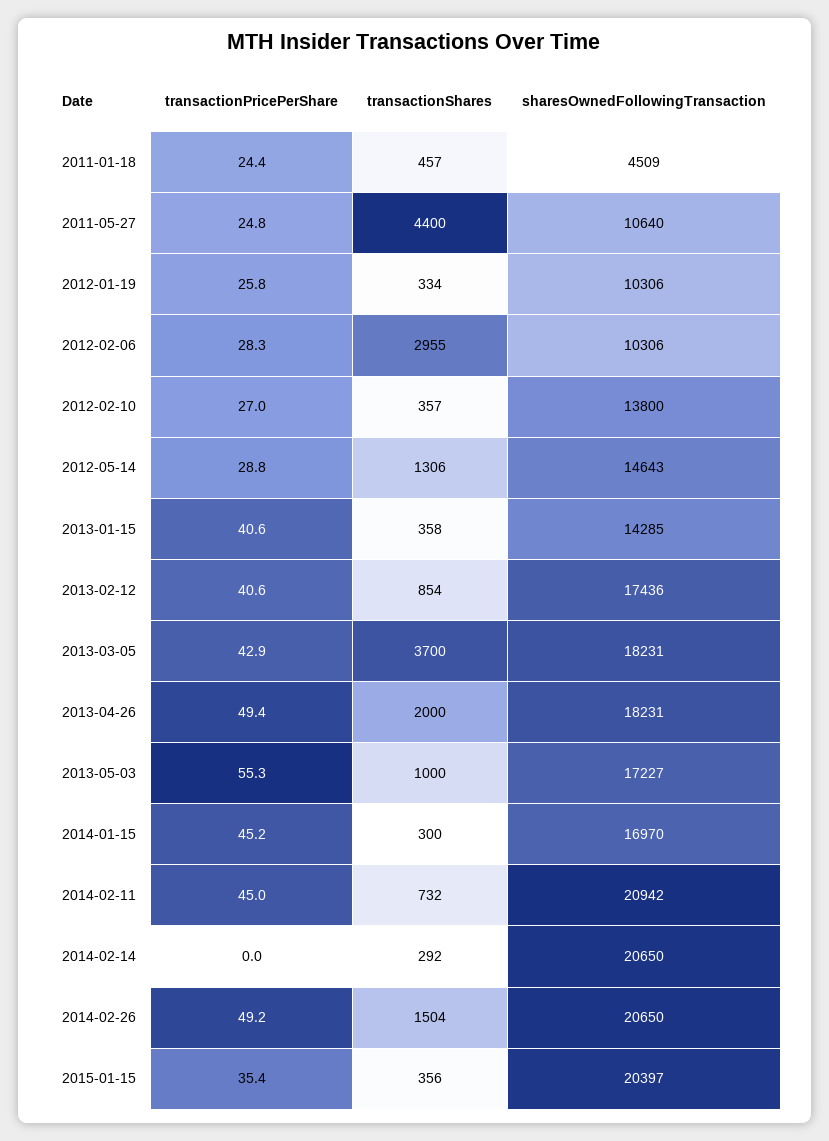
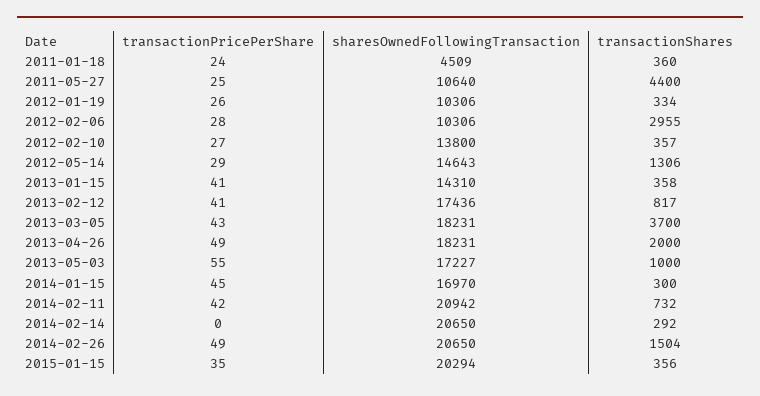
transactionShares, 2011-01-18: 457 -> 360
sharesOwnedFollowingTransaction, 2013-01-15: 14285 -> 14310
transactionShares, 2013-02-12: 854 -> 817
transactionPricePerShare, 2014-02-11: 45 -> 42
sharesOwnedFollowingTransaction, 2015-01-15: 20397 -> 20294

